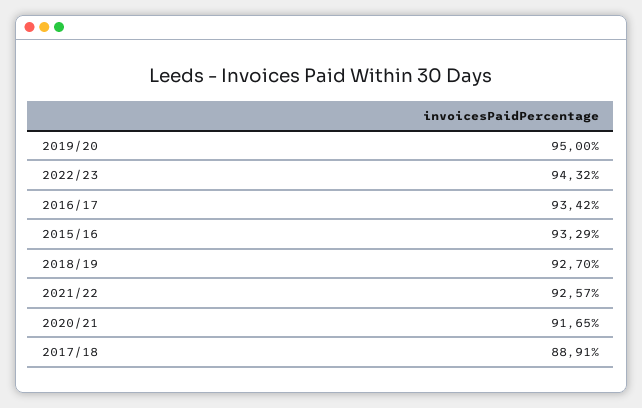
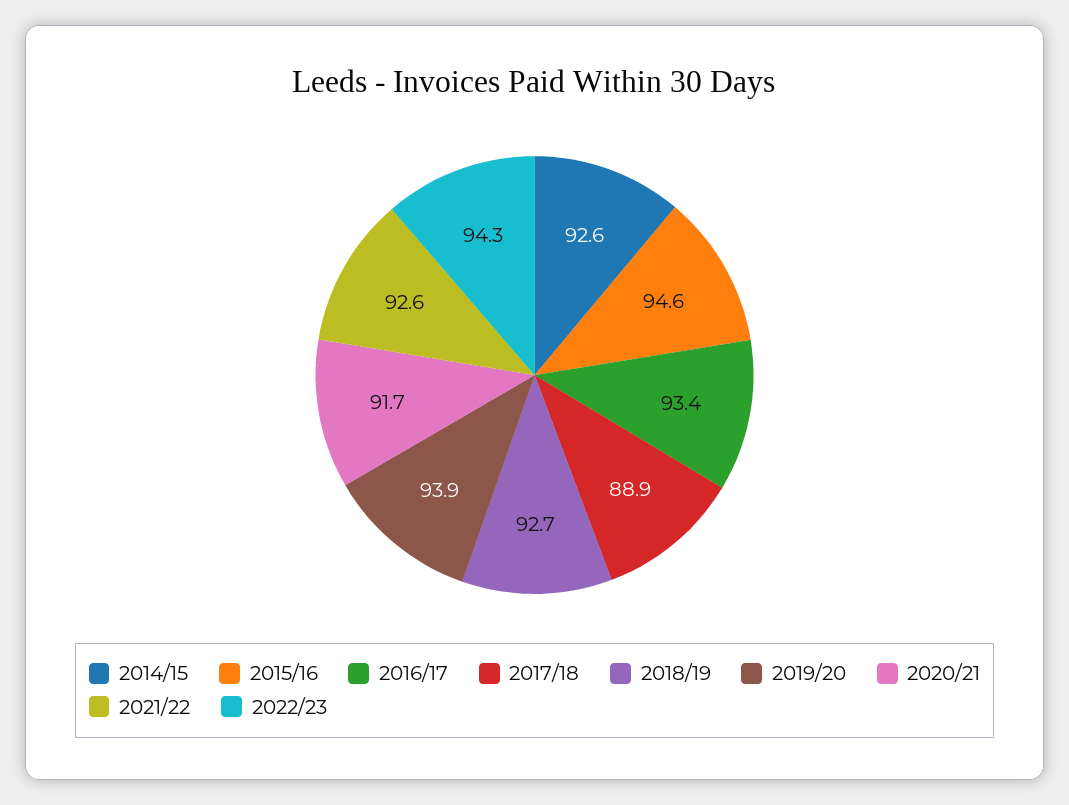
2019/20: 95 -> 93.9
2015/16: 93.29 -> 94.6
2014/15: none -> 92.6

